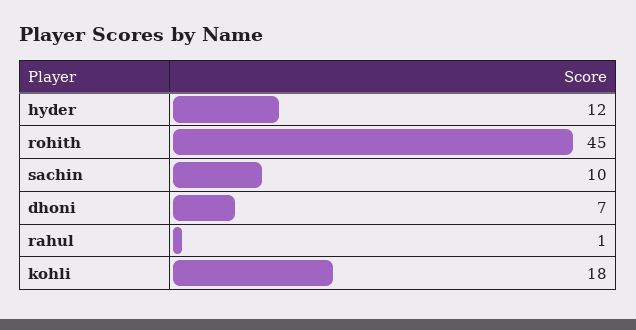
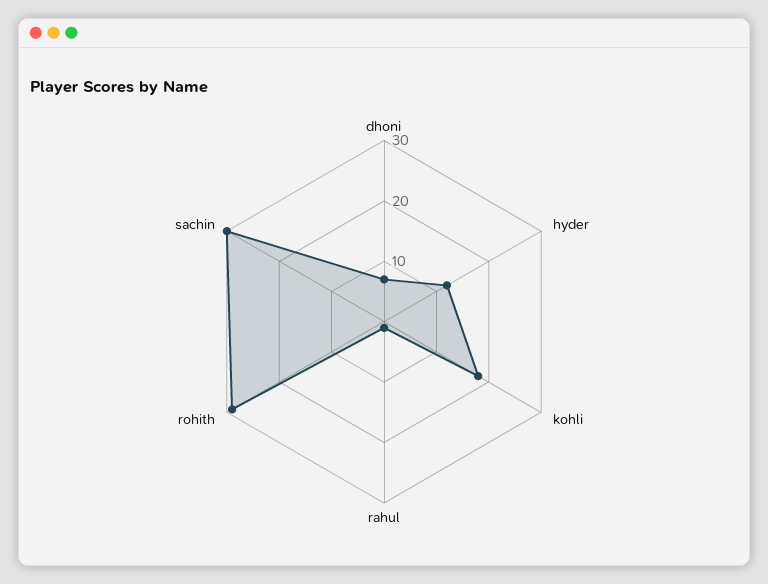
rohith: 45 -> 30
sachin: 10 -> 30

